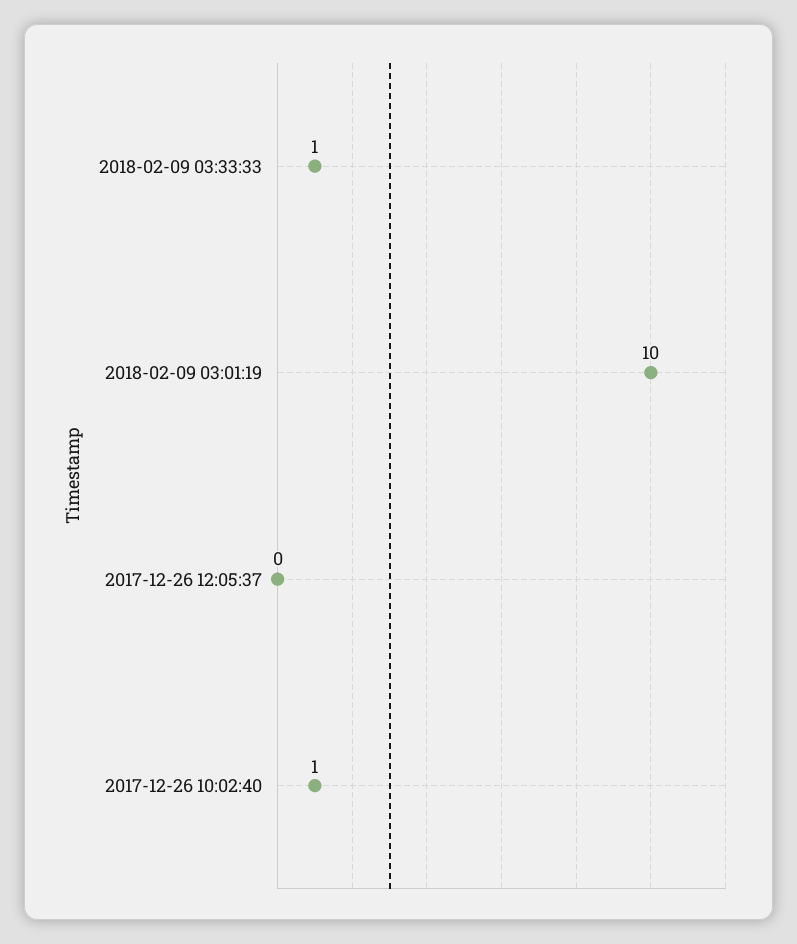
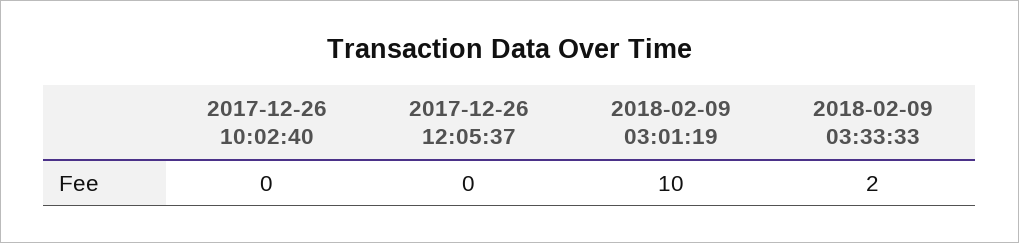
2018-02-09 03:33:33: 1 -> 2
2017-12-26 10:02:40: 1 -> 0

